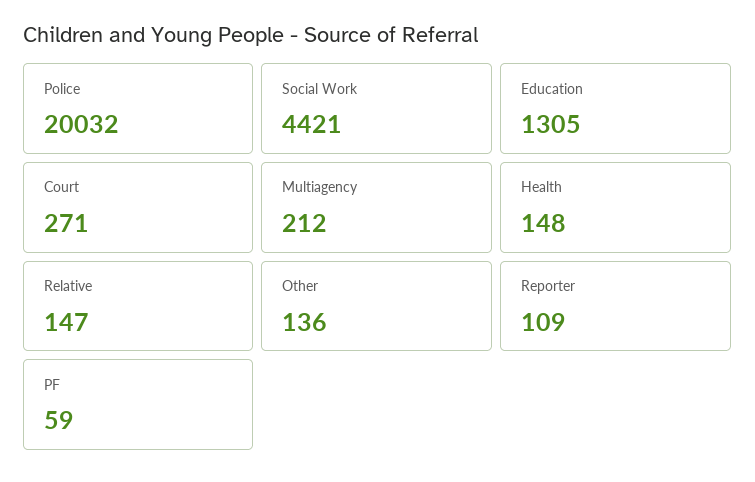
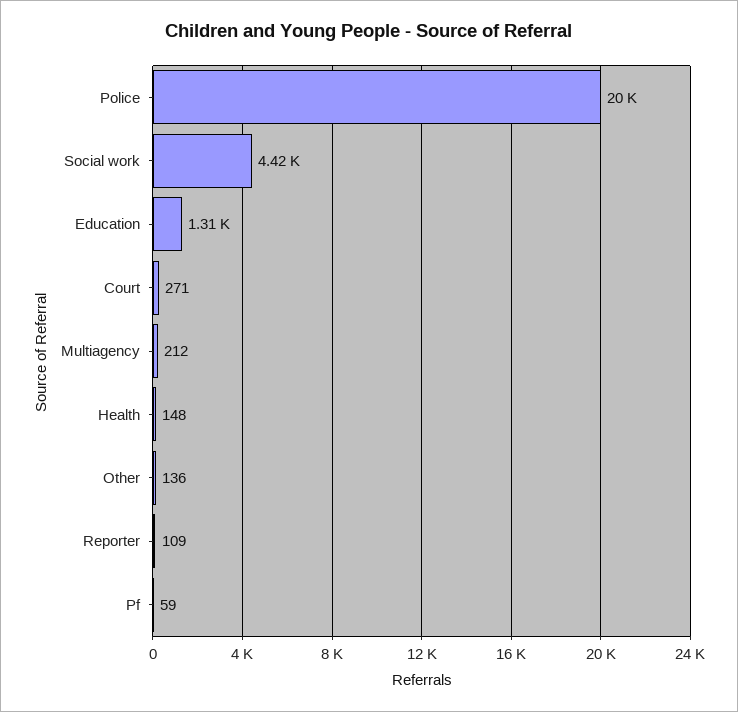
Relative: 147 -> none

